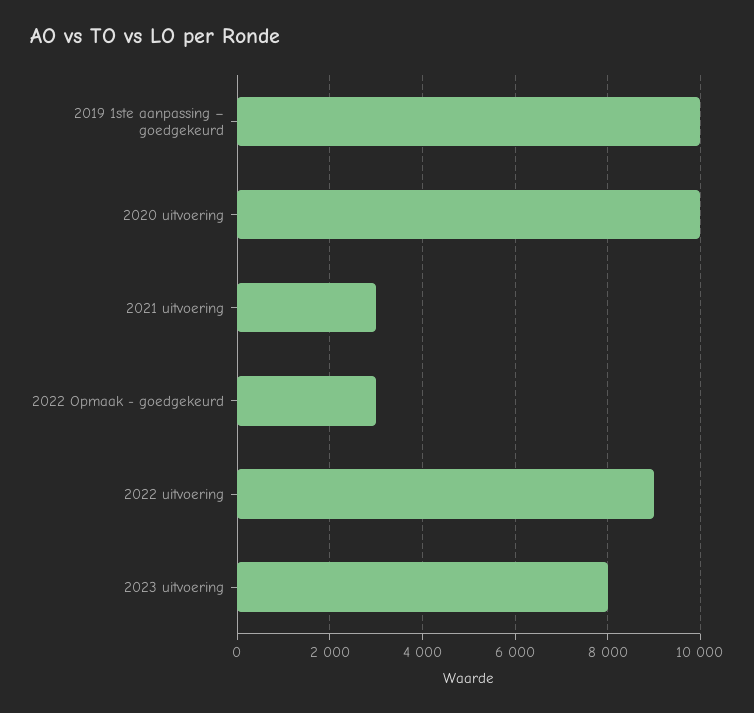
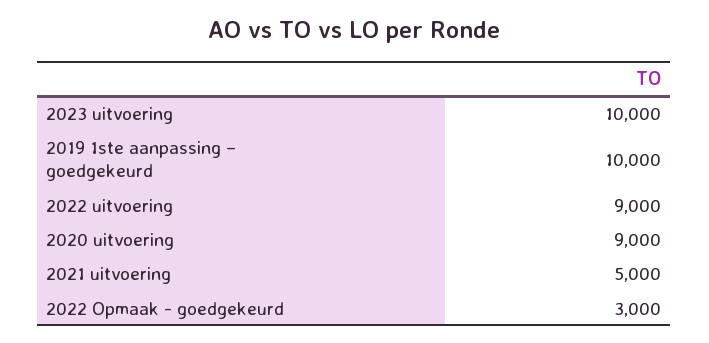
2020 uitvoering: 10000 -> 9000
2021 uitvoering: 3000 -> 5000
2023 uitvoering: 8000 -> 10000

